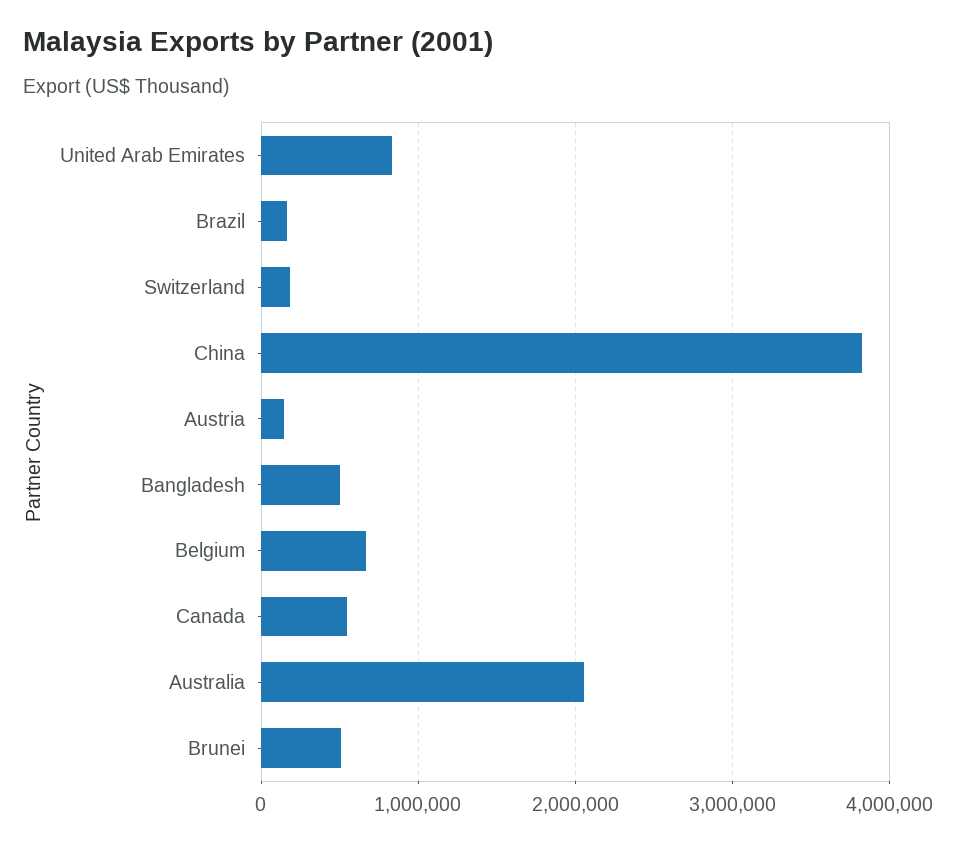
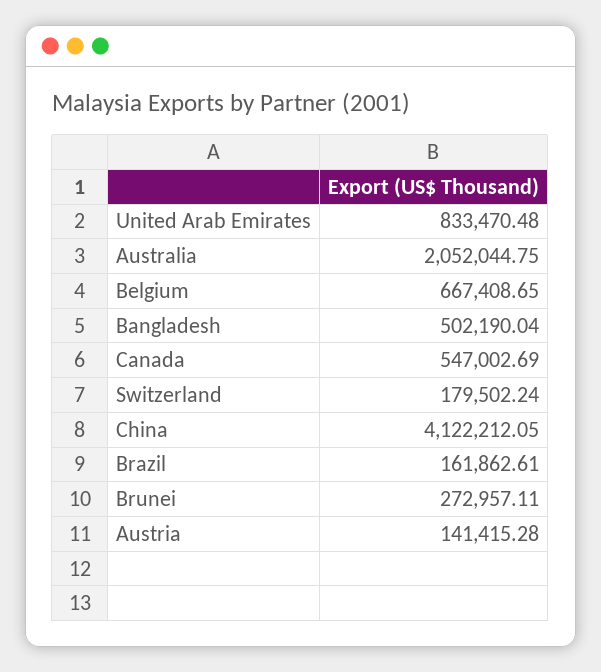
China: 3800000 -> 4122212.05
Brunei: 500000 -> 272957.11

